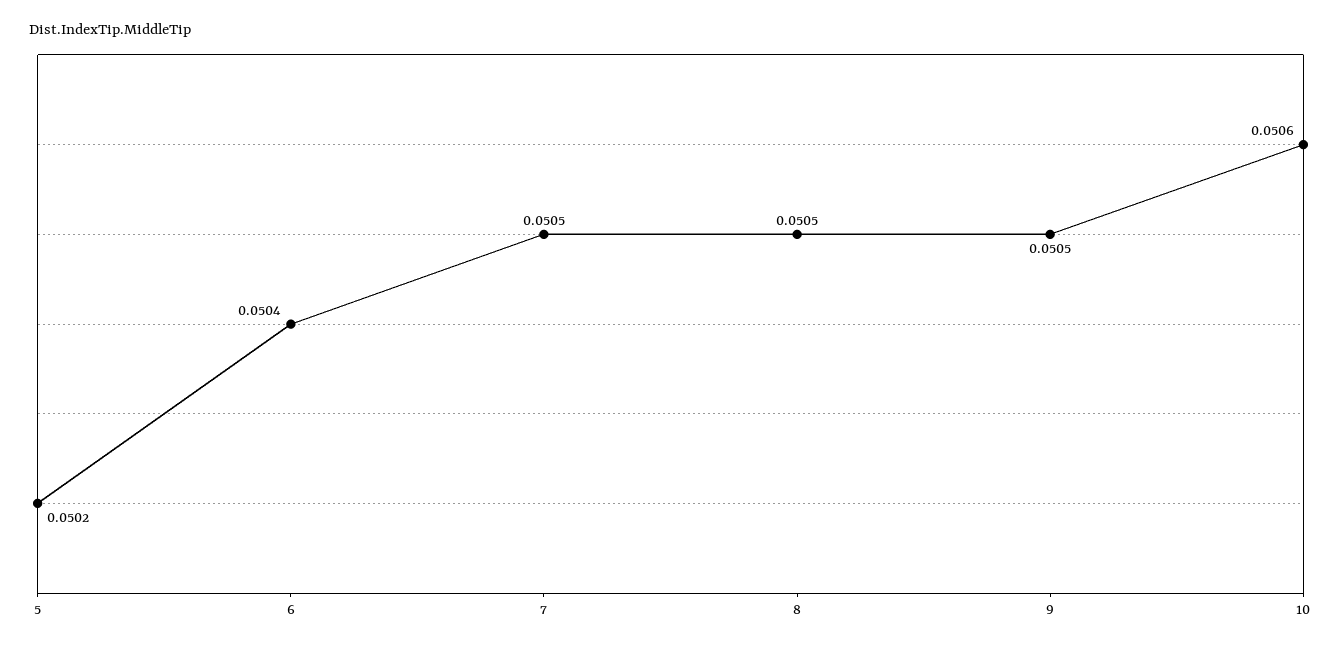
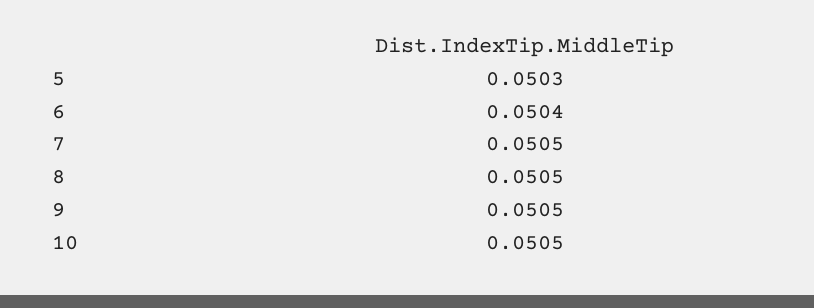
5: 0.0502 -> 0.0503
10: 0.0506 -> 0.0505

